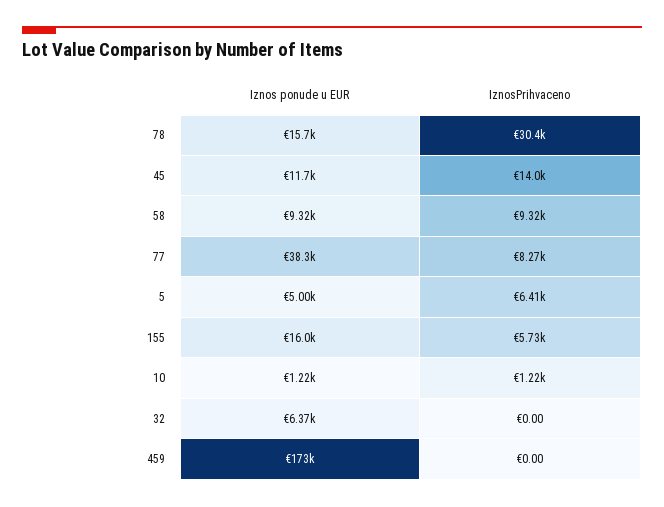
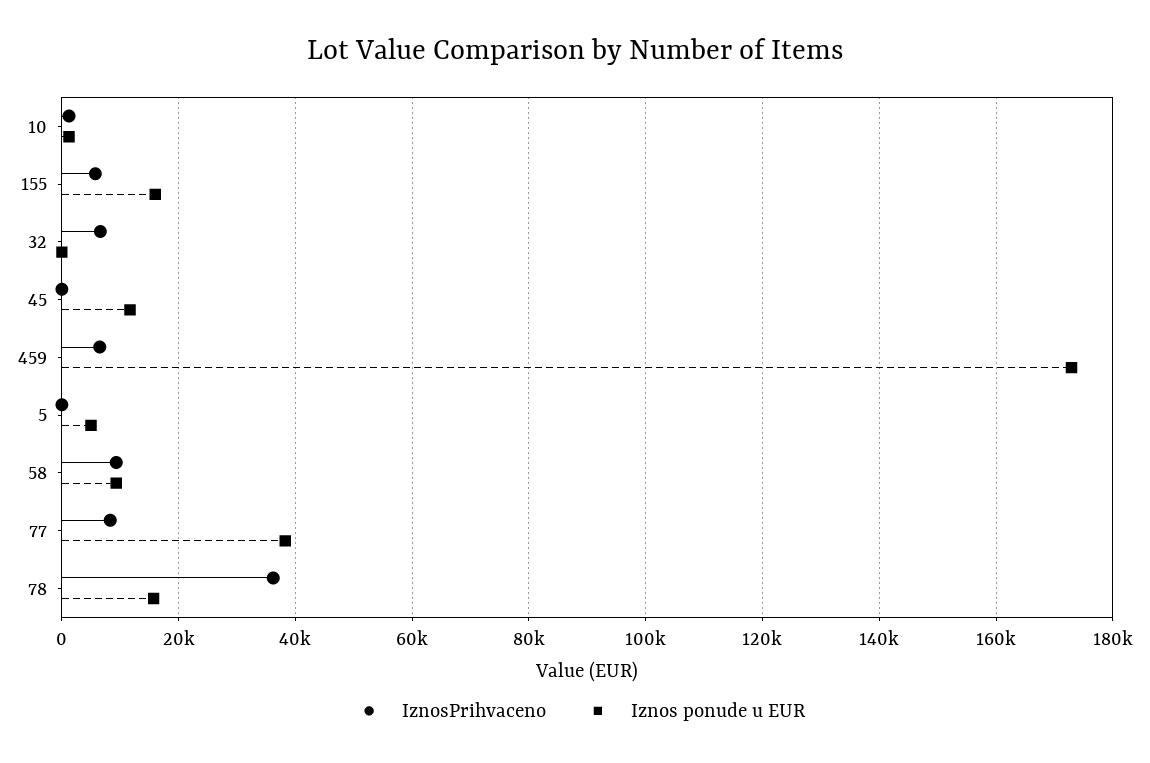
IznosPrihvaceno, 78: 30400 -> 36000
IznosPrihvaceno, 45: 14000 -> 0
IznosPrihvaceno, 5: 6410 -> 0
Iznos ponude u EUR, 32: 6370 -> 0
IznosPrihvaceno, 32: 0 -> 6000
IznosPrihvaceno, 459: 0 -> 6000

